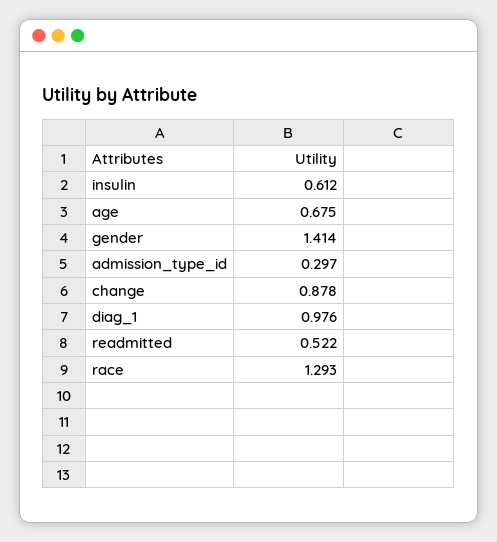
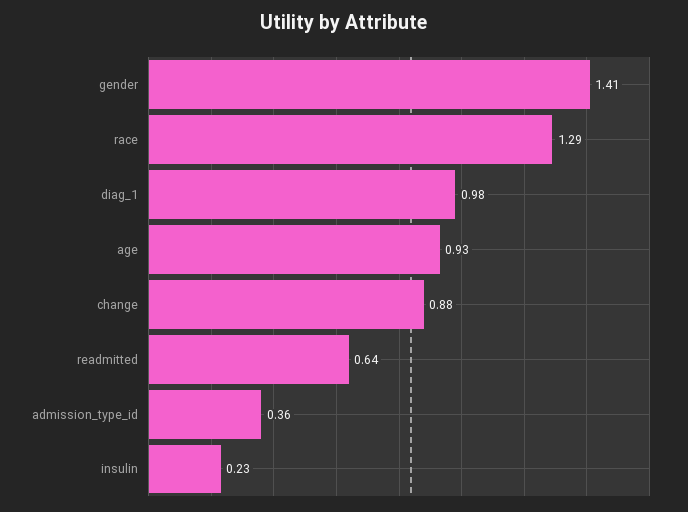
insulin: 0.612 -> 0.23
age: 0.675 -> 0.93
admission_type_id: 0.297 -> 0.36
readmitted: 0.522 -> 0.64

